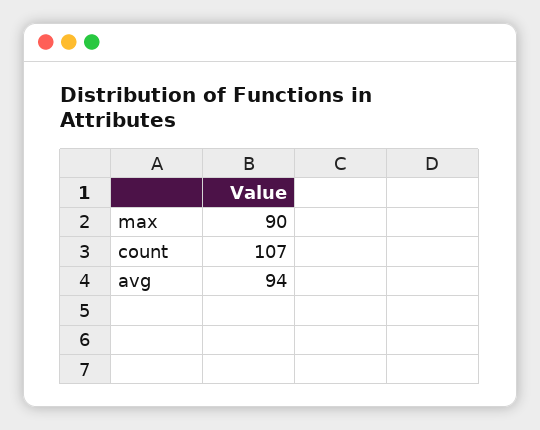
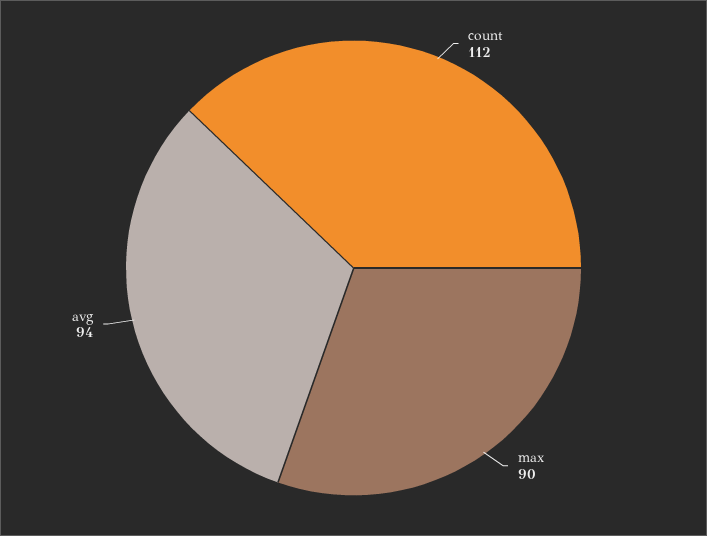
count: 107 -> 112

